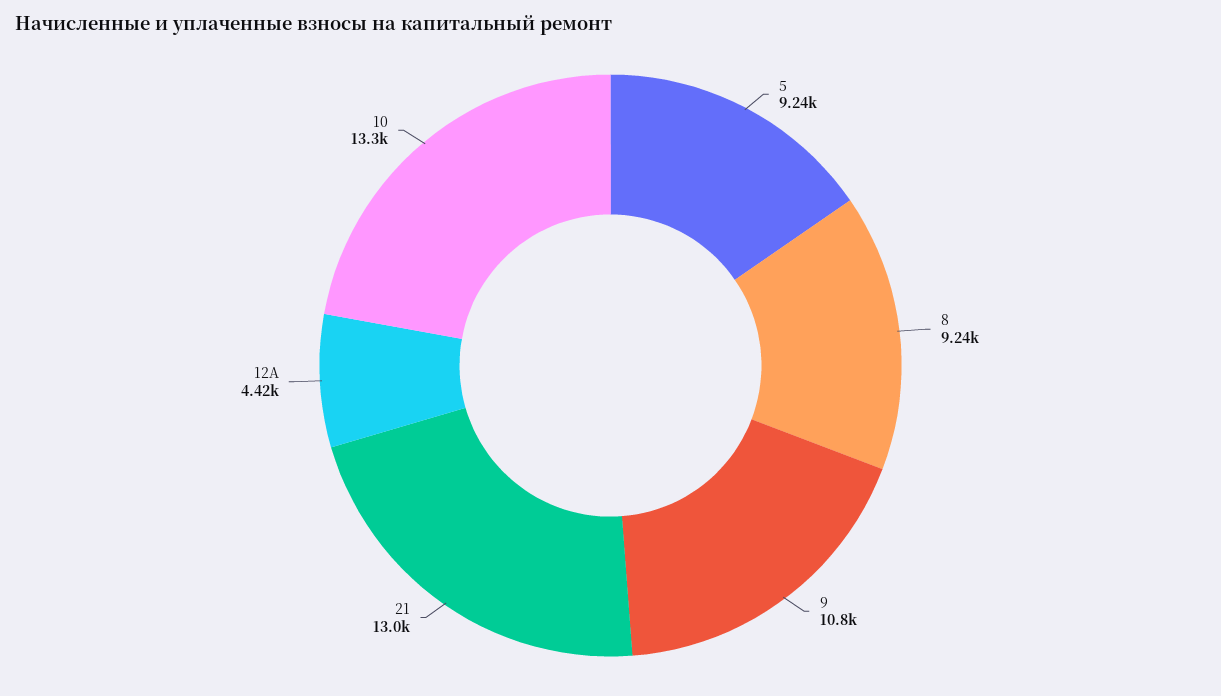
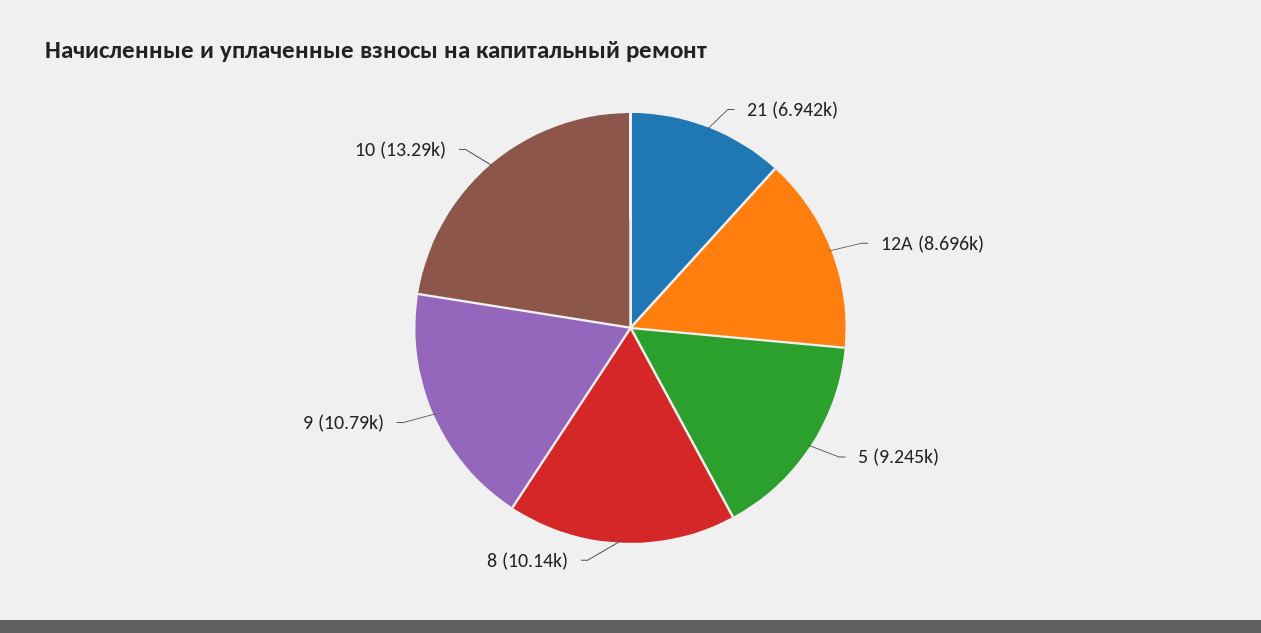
8: 9240 -> 10140
21: 13000 -> 6942
12А: 4420 -> 8696

